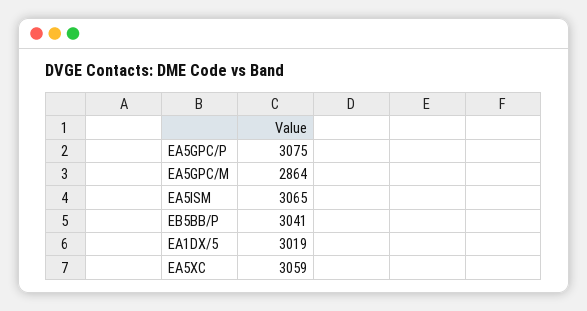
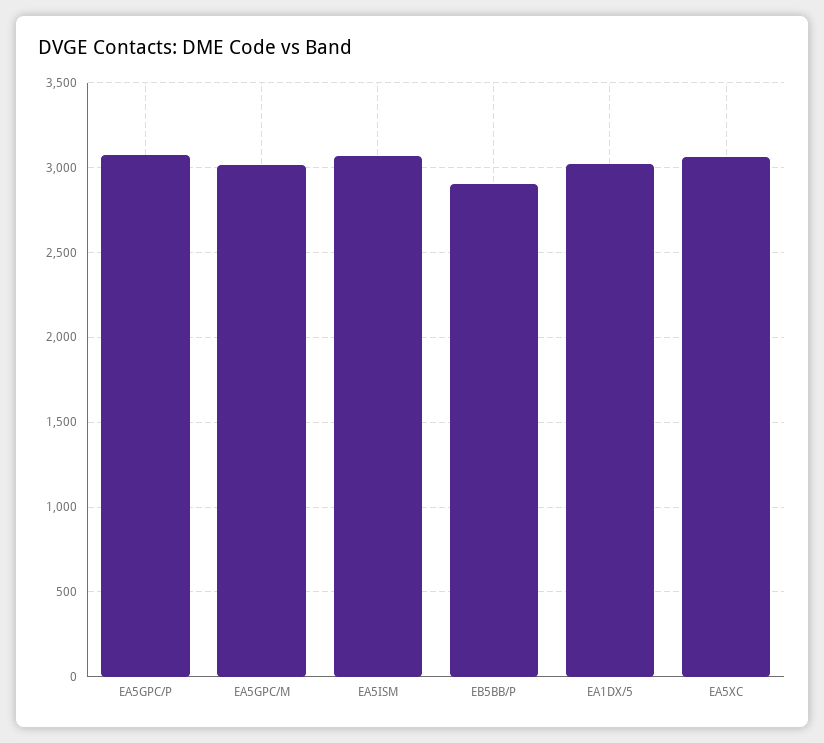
EA5GPC/M: 2864 -> 3000
EB5BB/P: 3041 -> 2900

